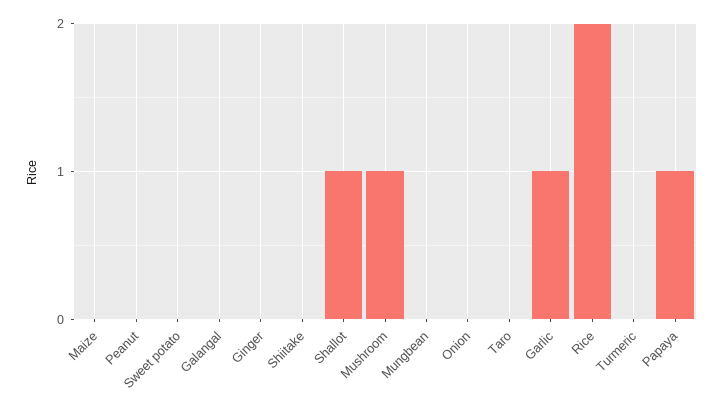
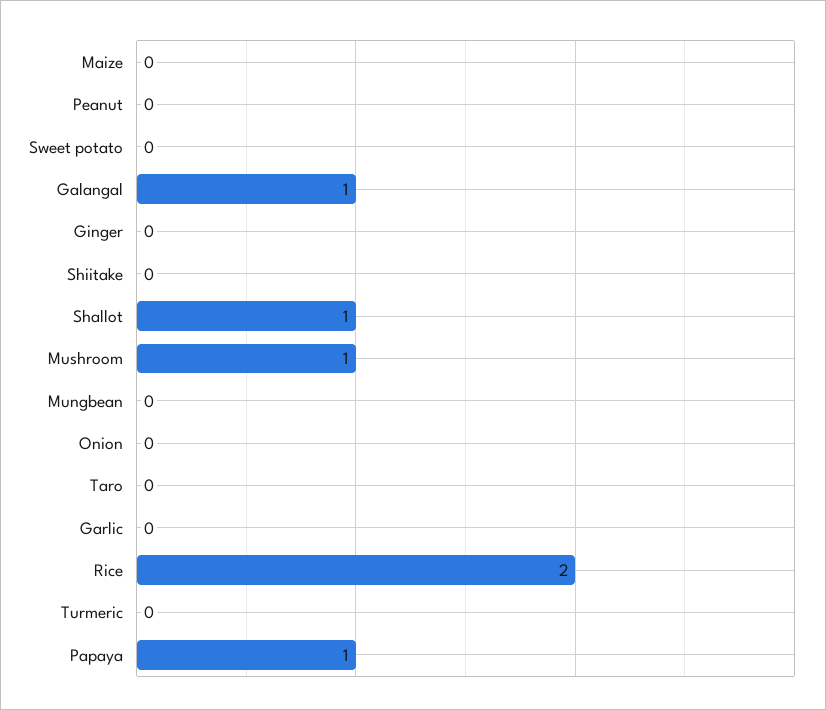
Galangal: 0 -> 1
Garlic: 1 -> 0

